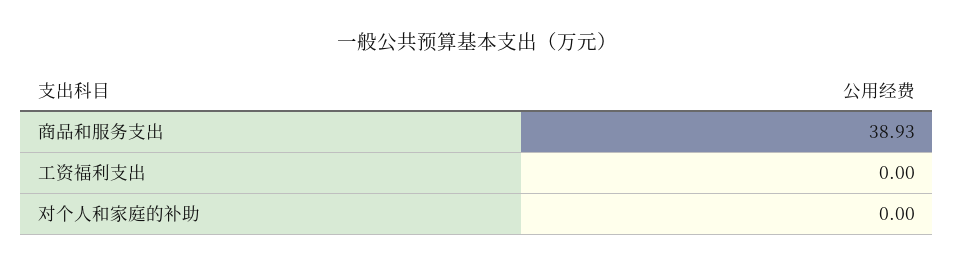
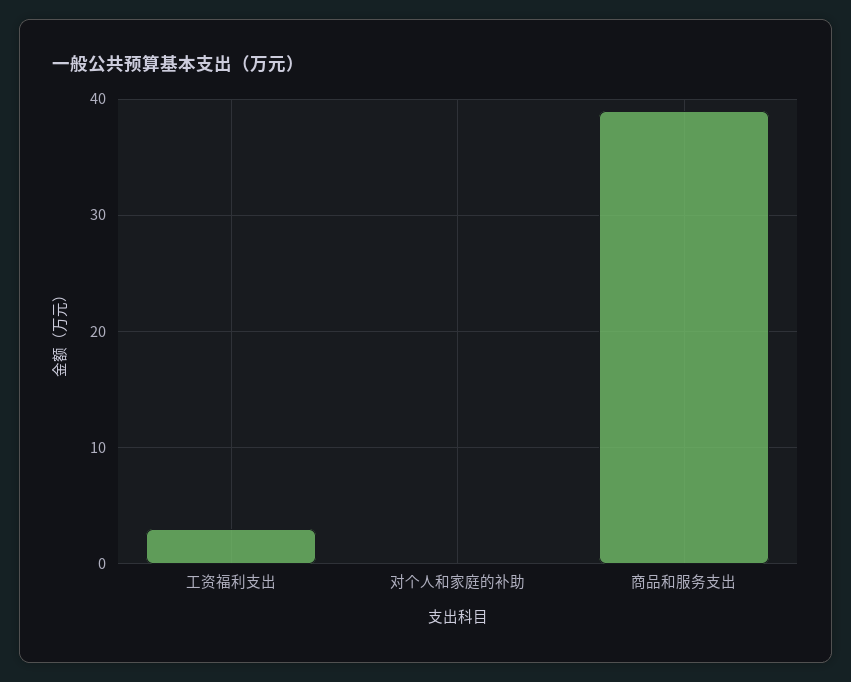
工资福利支出: 0 -> 3

